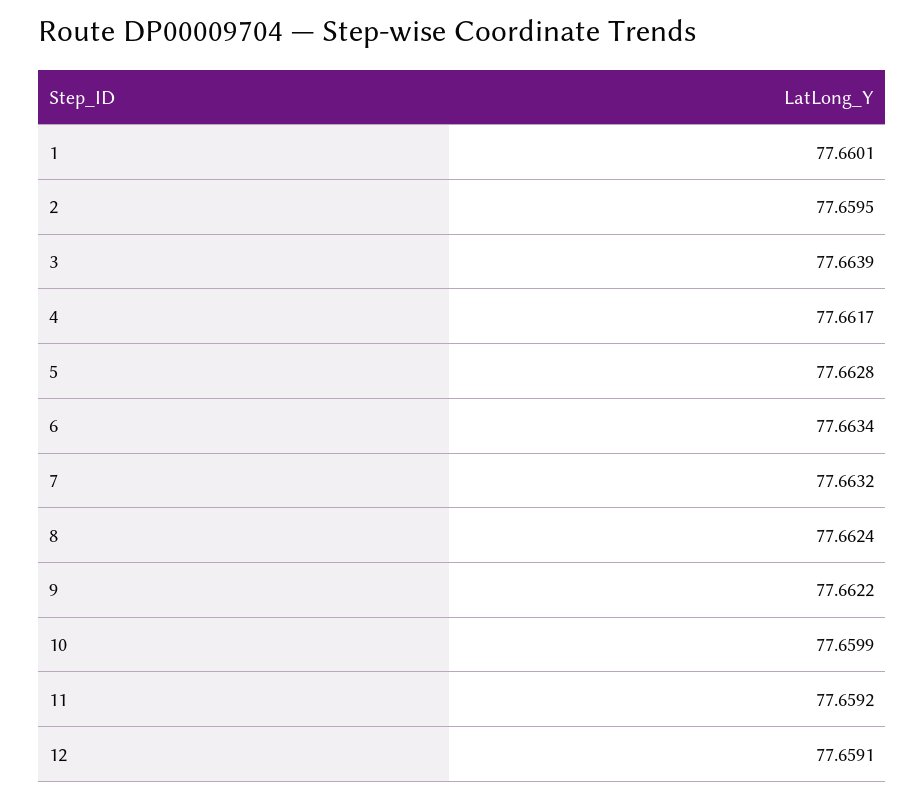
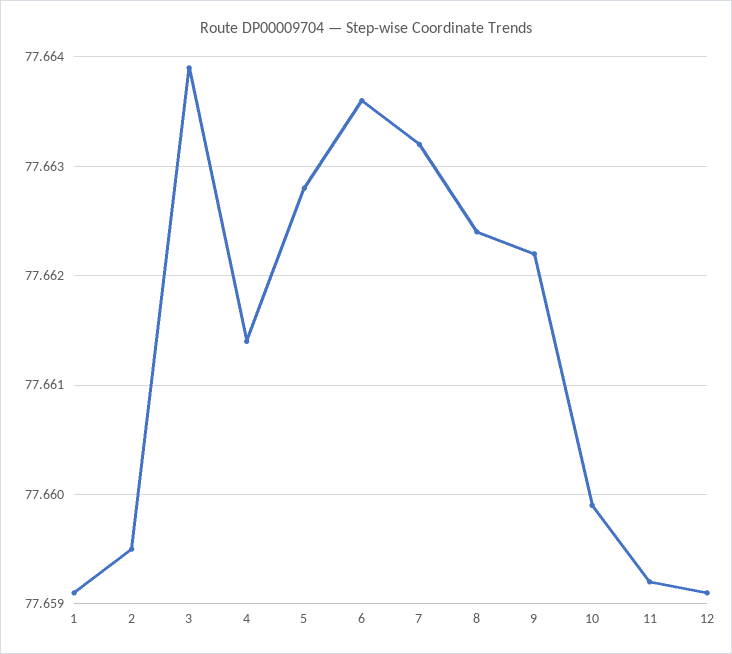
1: 77.6601 -> 77.6591
4: 77.6617 -> 77.6614
6: 77.6634 -> 77.6636

